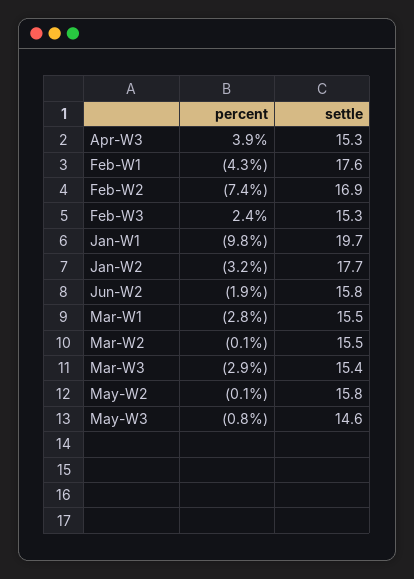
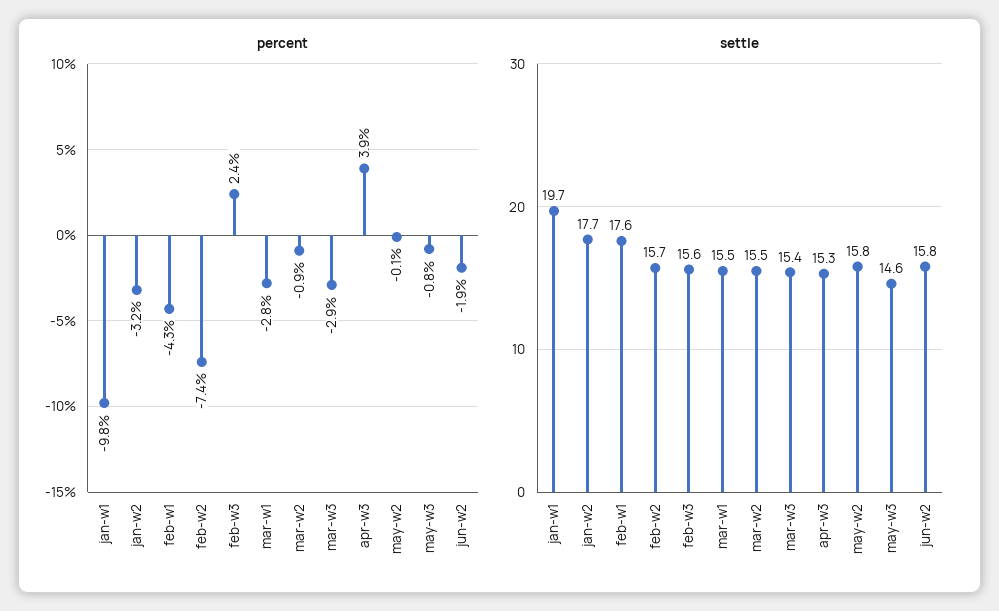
settle, Feb-W2: 16.9 -> 15.7
settle, Feb-W3: 15.3 -> 15.6
percent, Mar-W2: -0.1 -> -0.9

